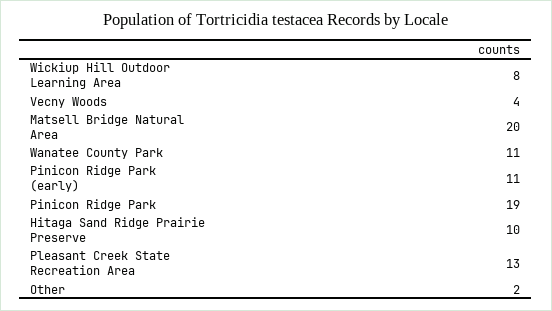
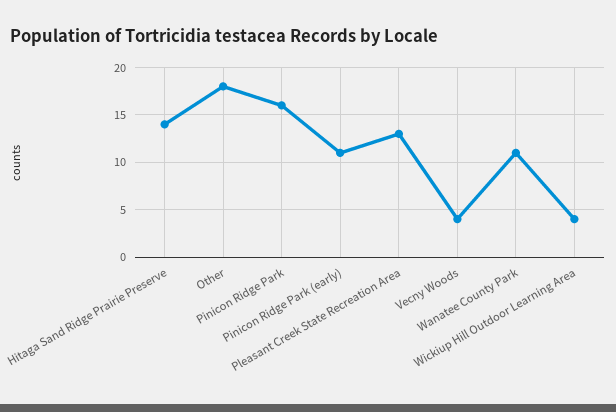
Wickiup Hill Outdoor Learning Area: 8 -> 4
Matsell Bridge Natural Area: 20 -> none
Pinicon Ridge Park: 19 -> 16
Hitaga Sand Ridge Prairie Preserve: 10 -> 14
Other: 2 -> 18

